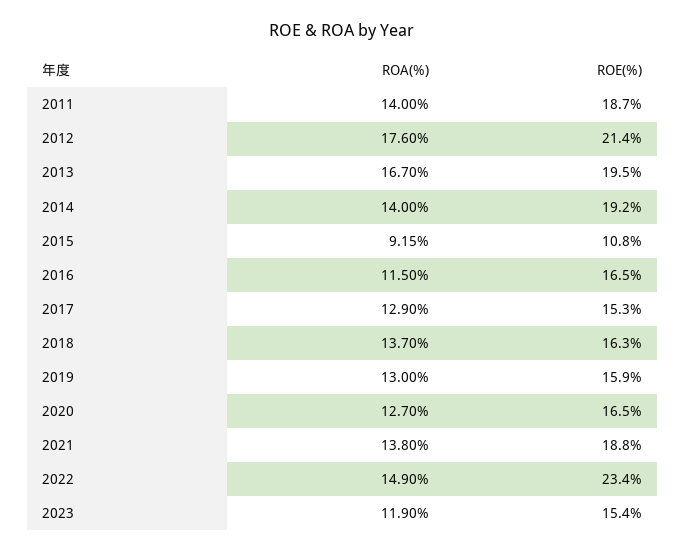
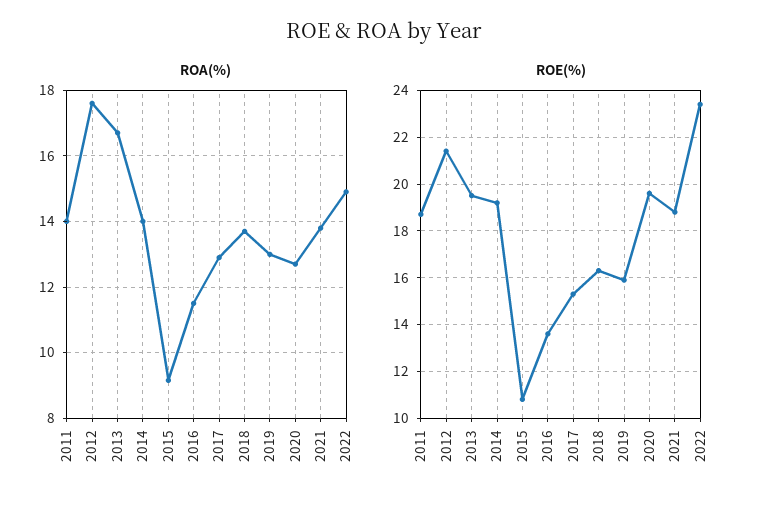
ROE(%), 2016: 16.5 -> 13.5
ROE(%), 2020: 16.5 -> 19.5
ROA(%), 2023: 11.9 -> none
ROE(%), 2023: 15.4 -> none

